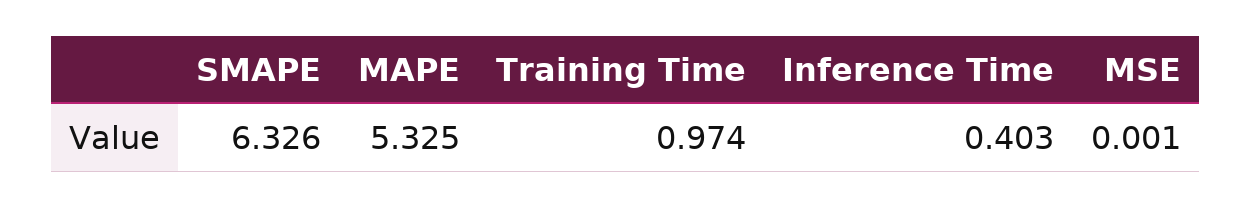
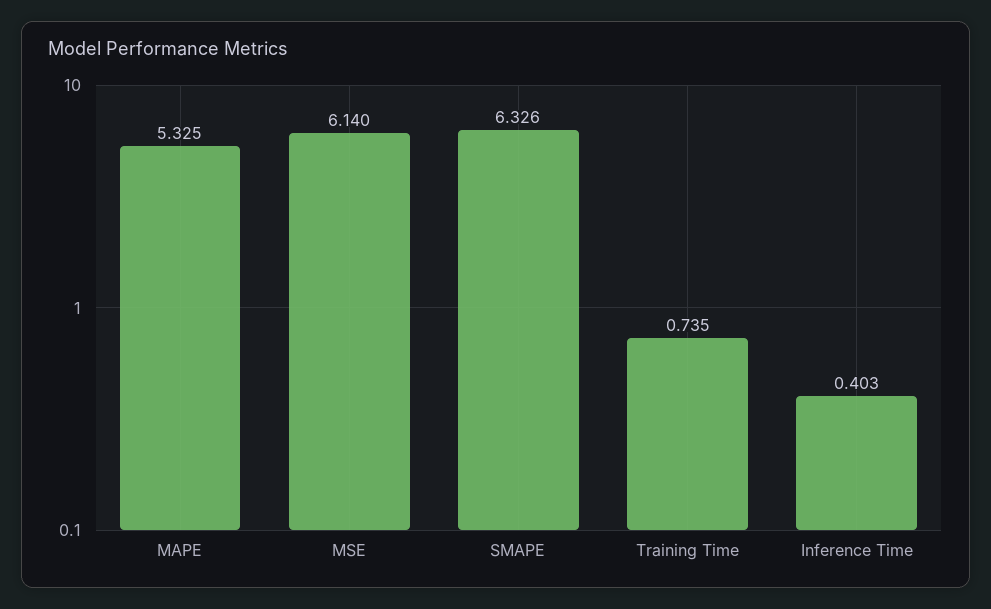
Training Time: 0.974 -> 0.735
MSE: 0.001 -> 6.14

